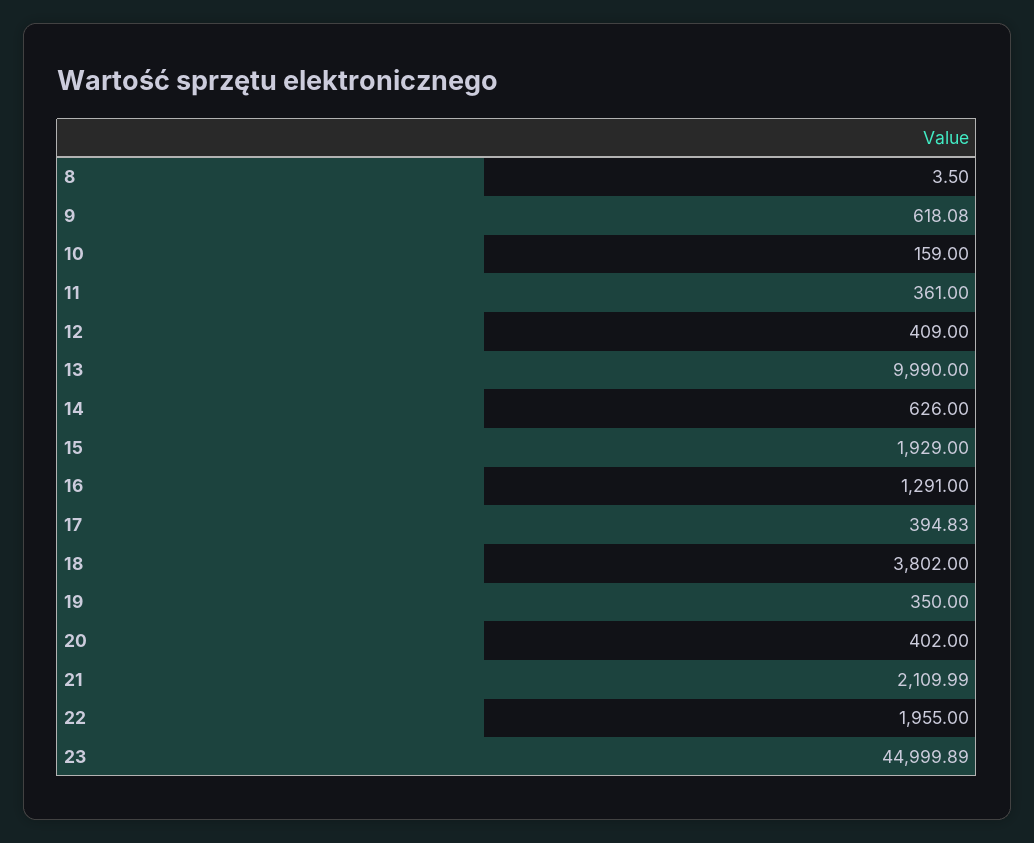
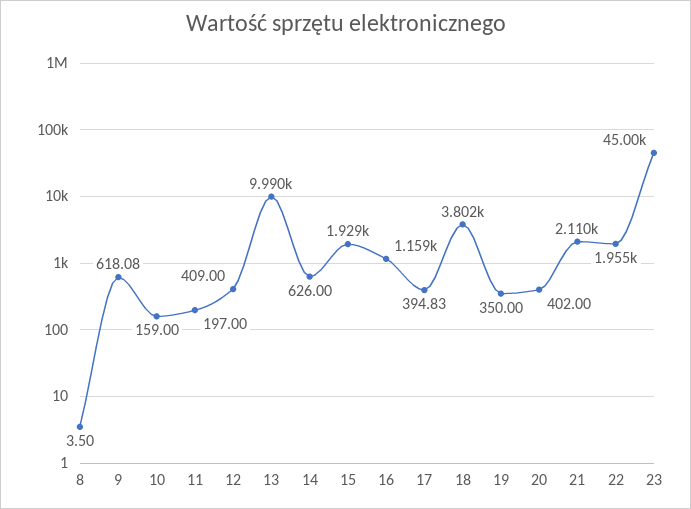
11: 361 -> 197
16: 1291 -> 1159

